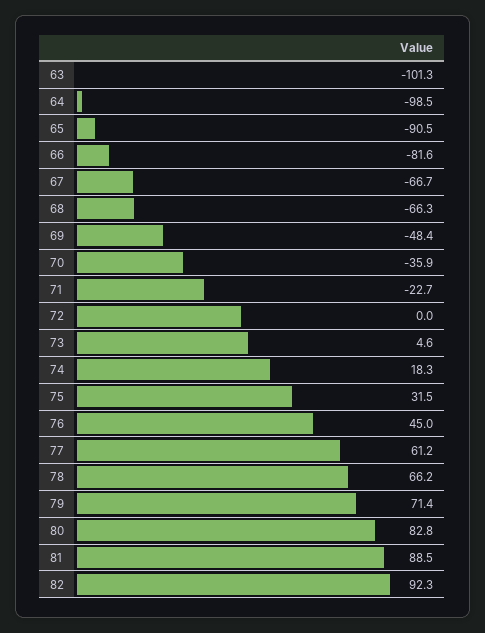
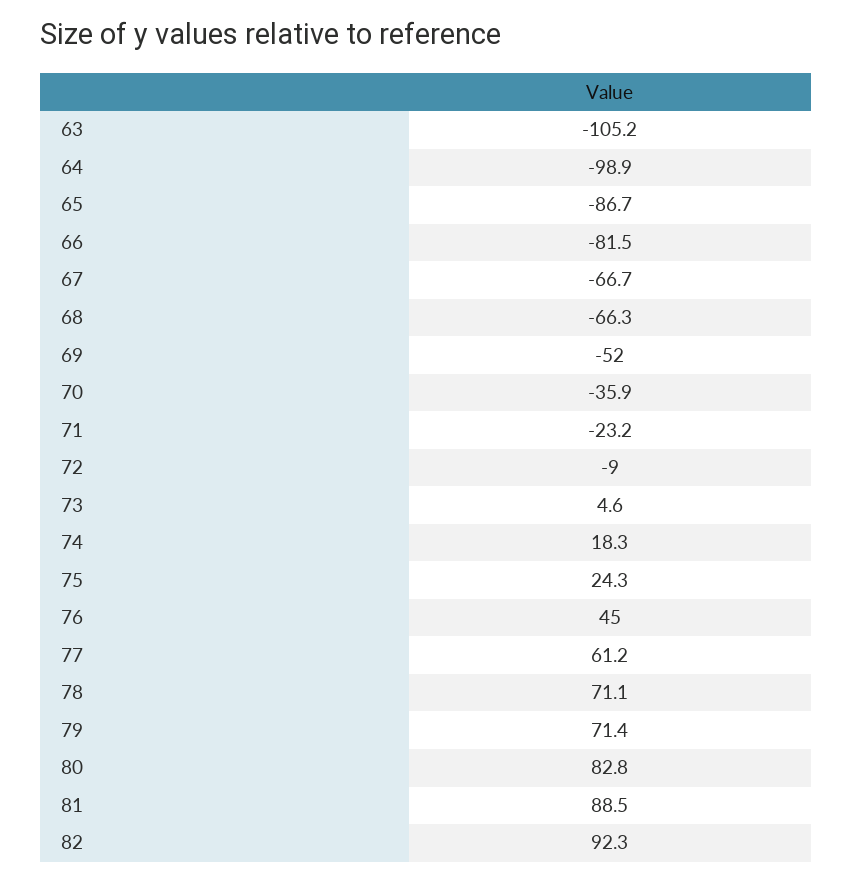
63: -101.3 -> -105.2
64: -98.5 -> -98.9
65: -90.5 -> -86.7
66: -81.6 -> -81.5
69: -48.4 -> -52
71: -22.7 -> -23.2
72: 0 -> -9
75: 31.5 -> 24.3
78: 66.2 -> 71.1

